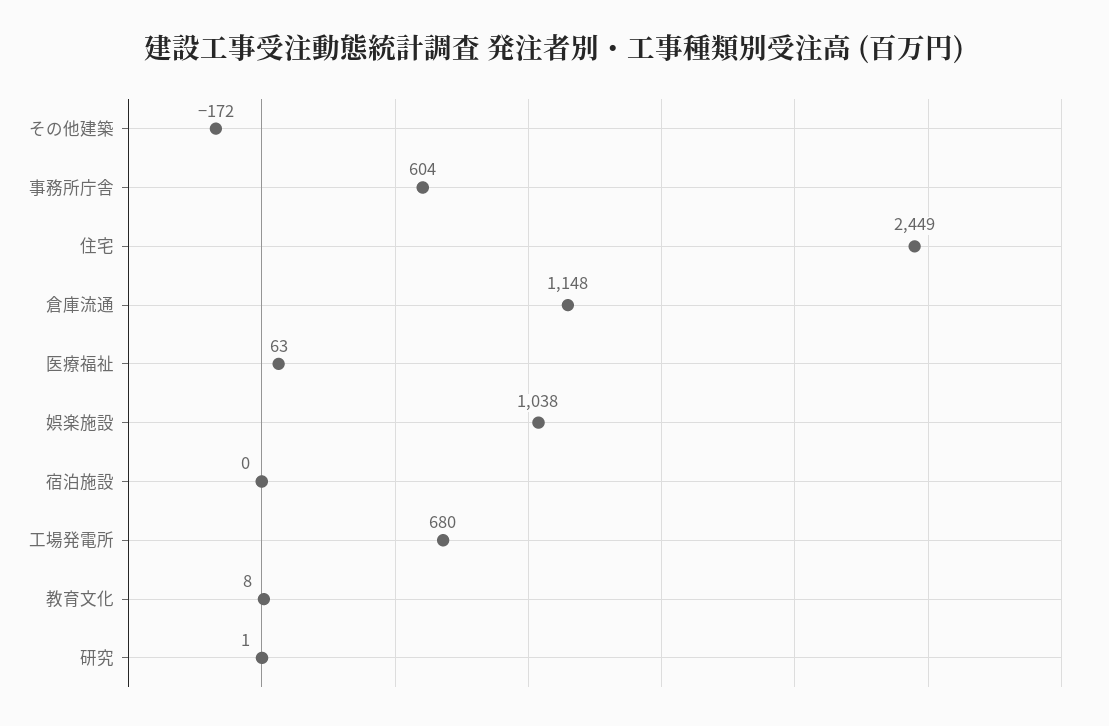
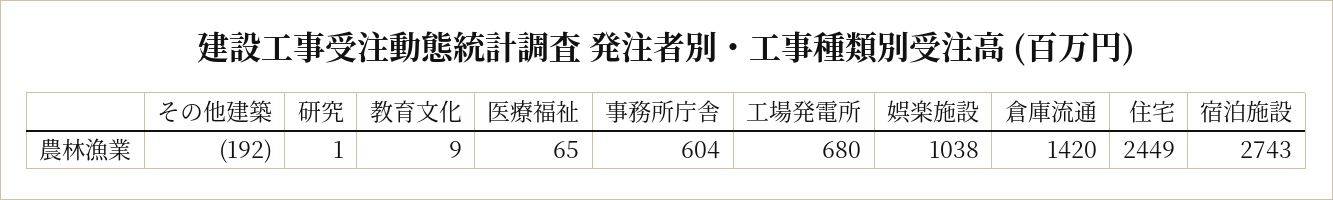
その他建築: -172 -> -192
倉庫流通: 1148 -> 1420
医療福祉: 63 -> 65
宿泊施設: 0 -> 2743
教育文化: 8 -> 9

